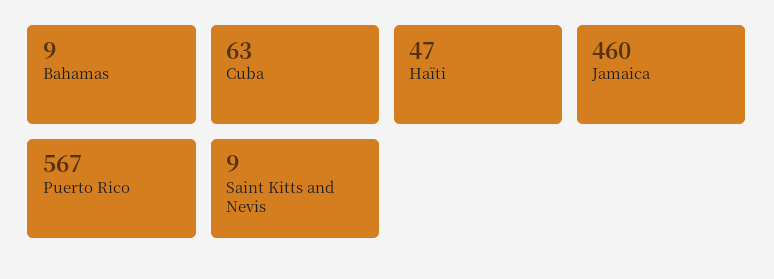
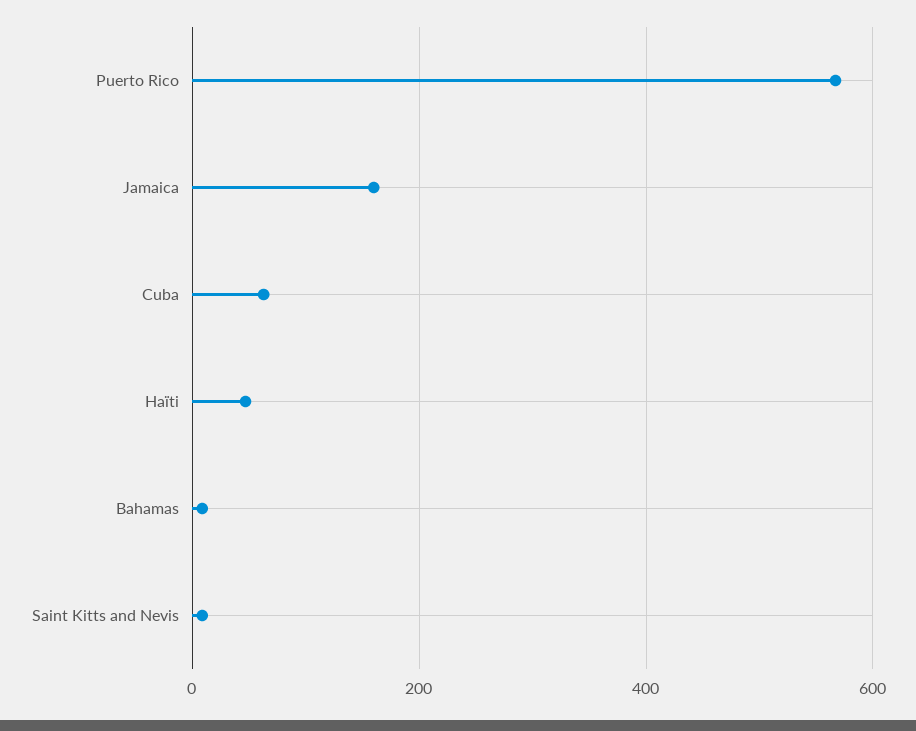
Jamaica: 460 -> 160

